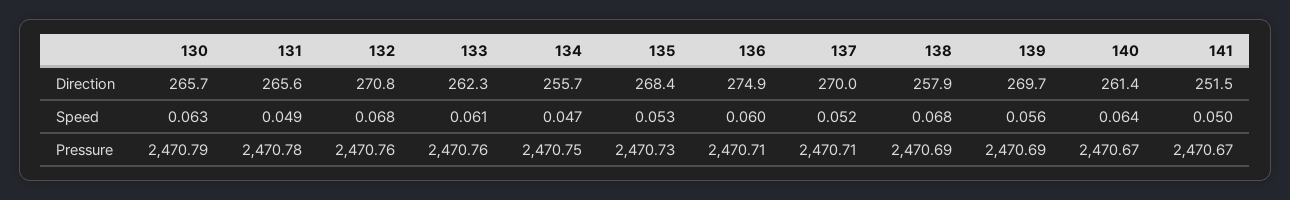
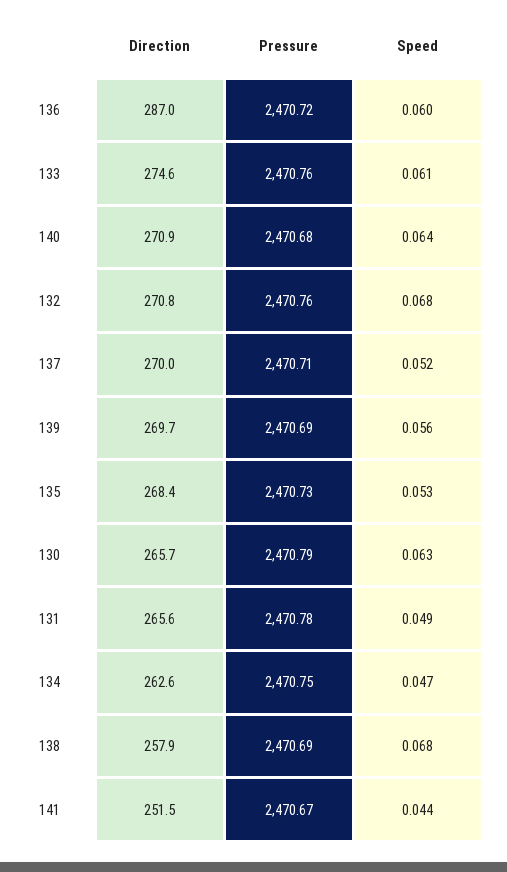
133, Direction: 262.3 -> 274.6
134, Direction: 255.7 -> 262.6
136, Direction: 274.9 -> 287
140, Direction: 261.4 -> 270.9
141, Speed: 0.05 -> 0.044
136, Pressure: 2470.71 -> 2470.72
140, Pressure: 2470.67 -> 2470.68

